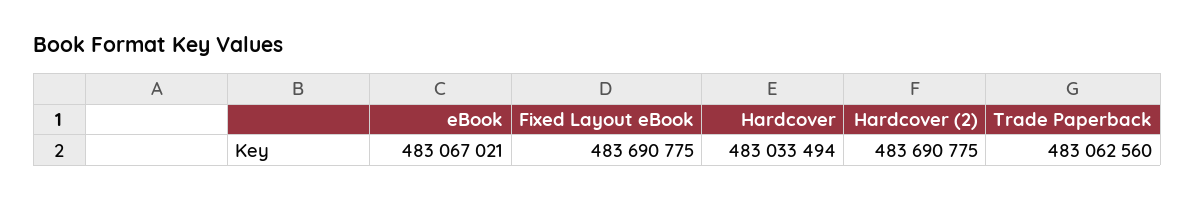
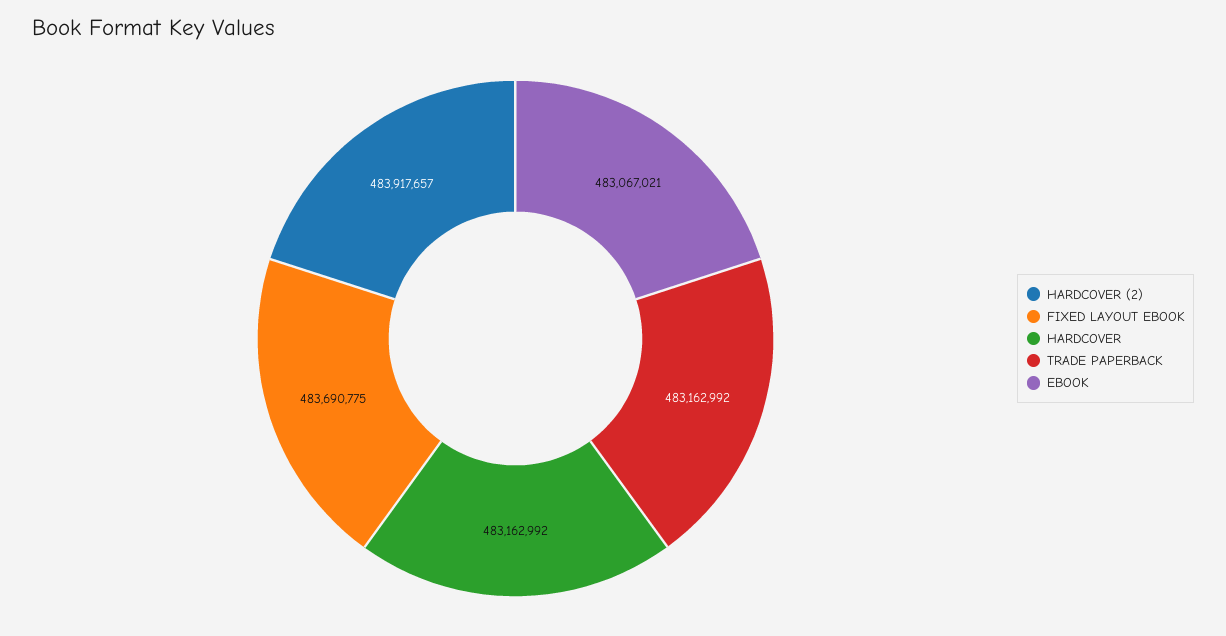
Hardcover: 483033494 -> 483162992
Hardcover (2): 483690775 -> 483917657
Trade Paperback: 483062560 -> 483162992

